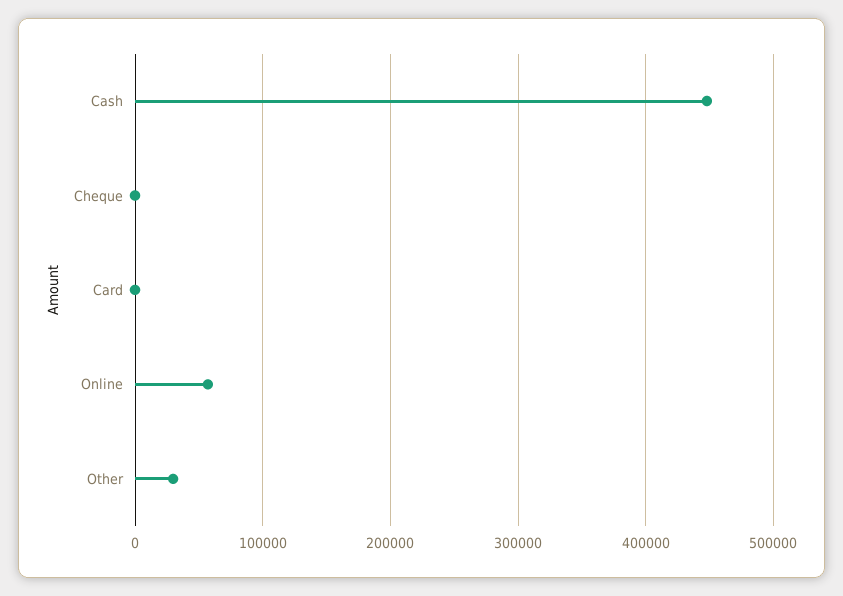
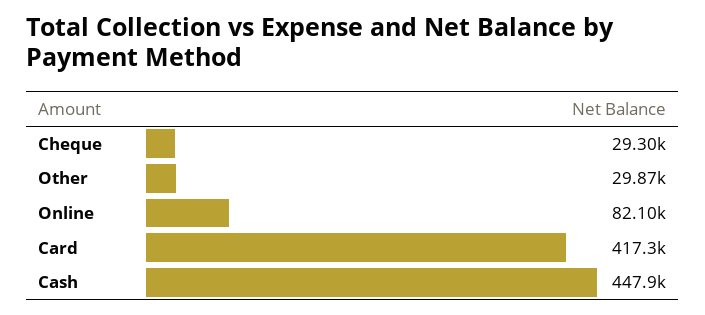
Cheque: 0 -> 29300
Card: 0 -> 417300
Online: 60000 -> 82100

